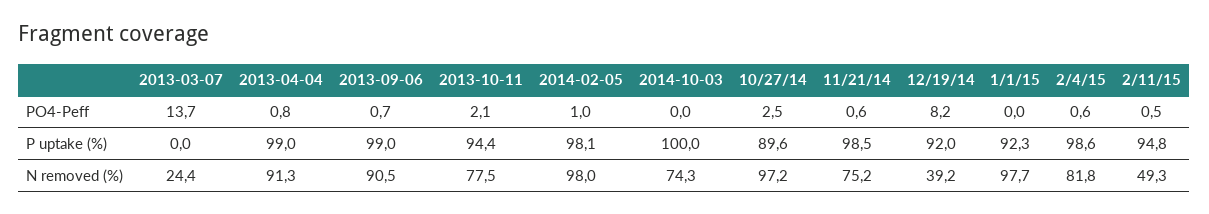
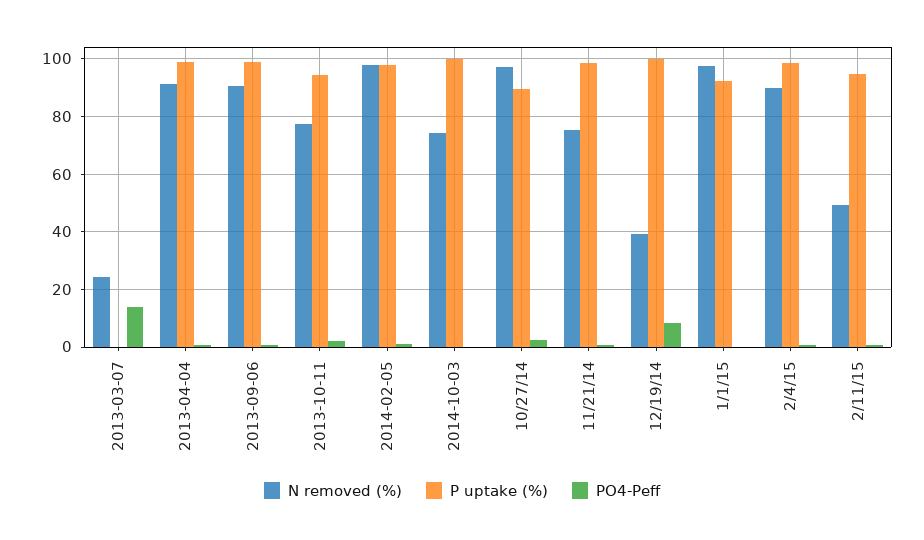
P uptake (%), 12/19/14: 92 -> 100
N removed (%), 2/4/15: 81.8 -> 90

